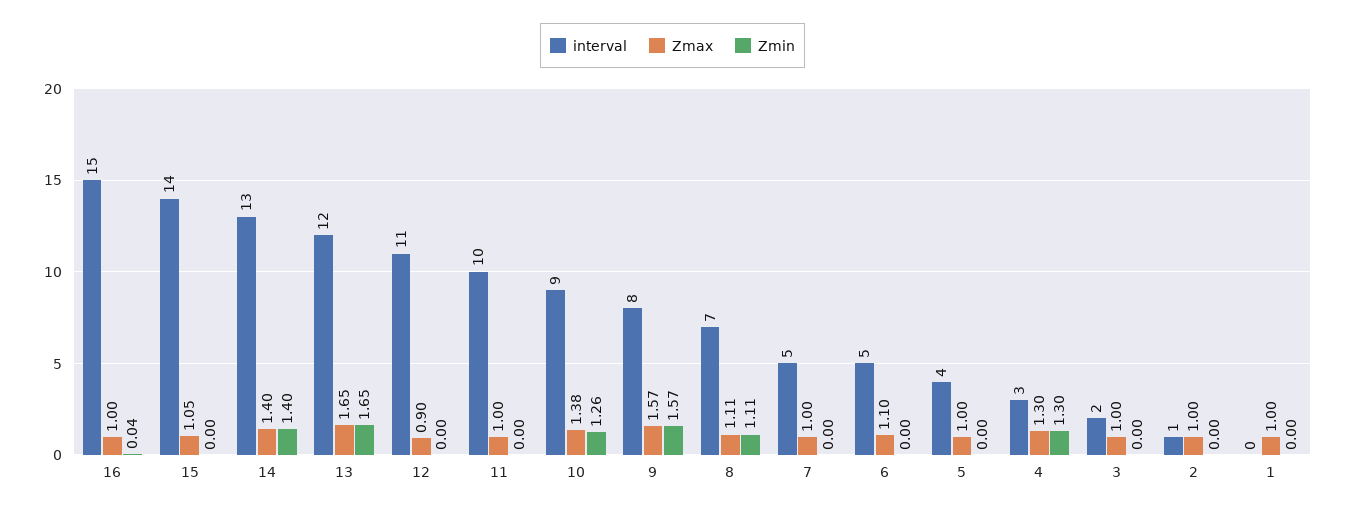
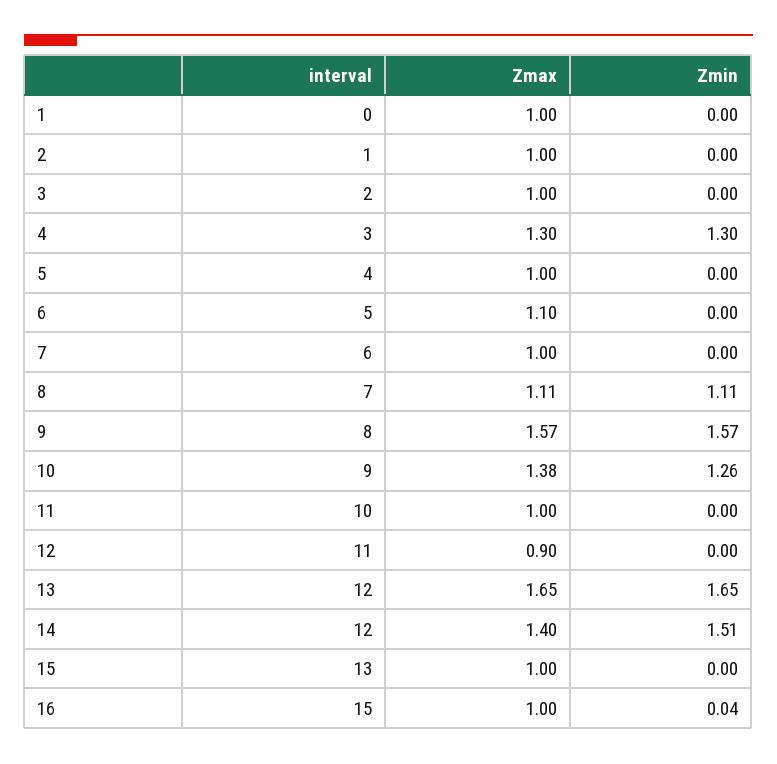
interval, 15: 14 -> 13
Zmax, 15: 1.05 -> 1
interval, 14: 13 -> 12
Zmin, 14: 1.4 -> 1.51
interval, 7: 5 -> 6

